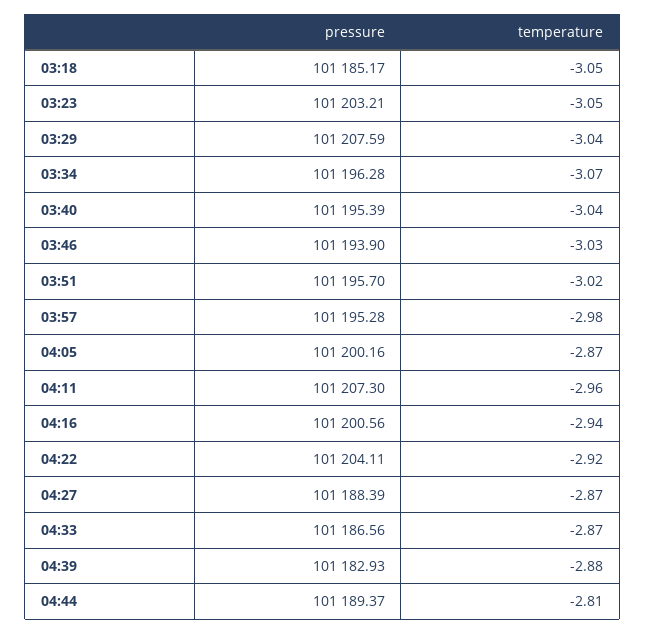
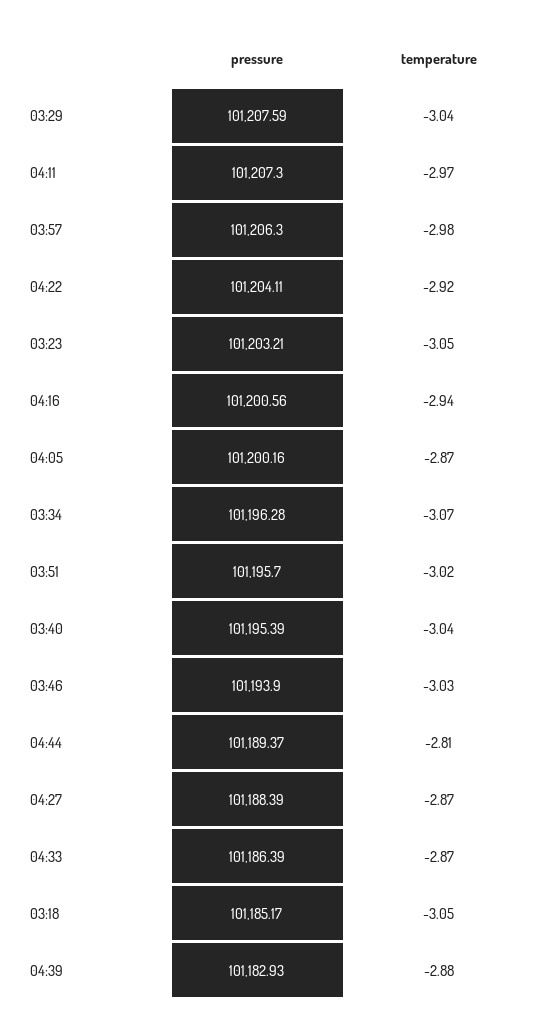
pressure, 03:57: 101195.28 -> 101206.3
temperature, 04:11: -2.96 -> -2.97
pressure, 04:33: 101186.56 -> 101186.39

